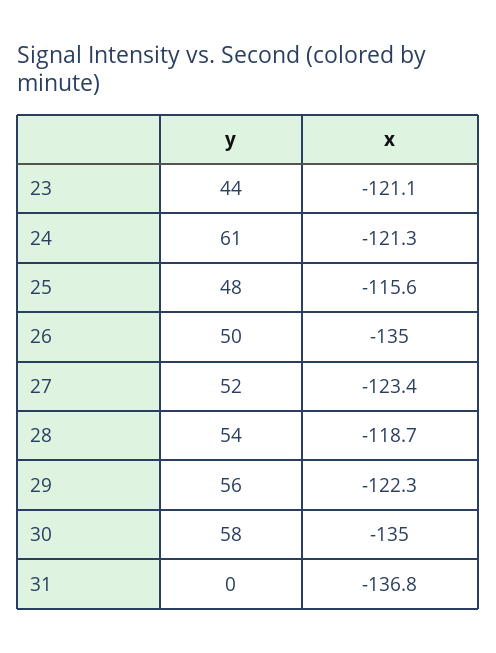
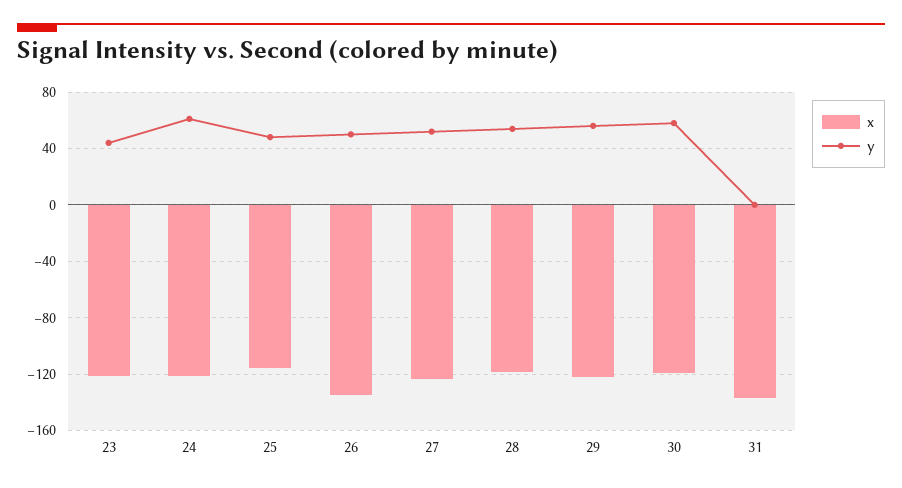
x, 30: -135 -> -120

